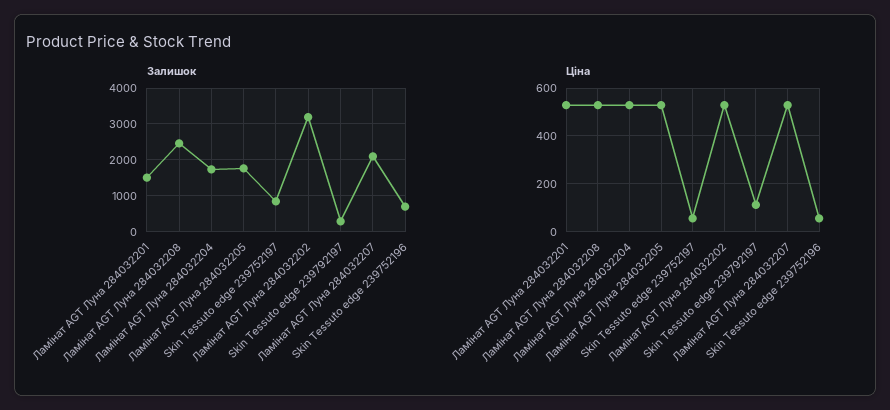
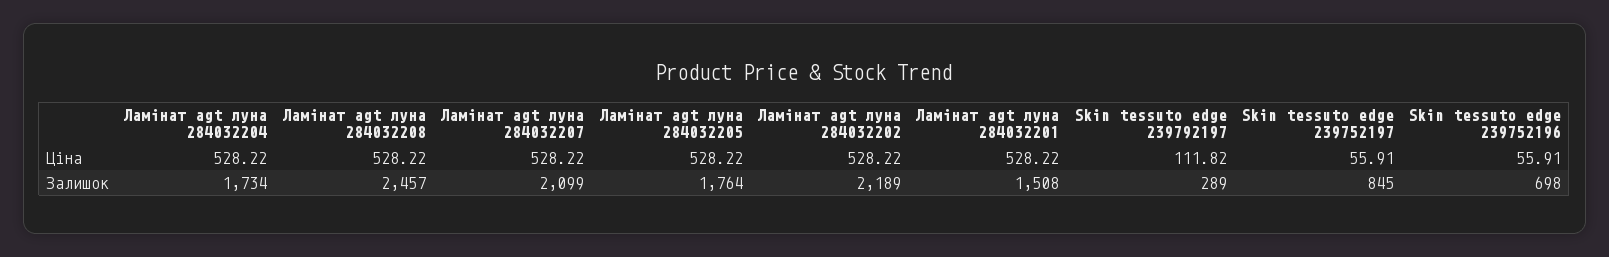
Залишок, Ламінат AGT Луна 284032202: 3200 -> 2189

